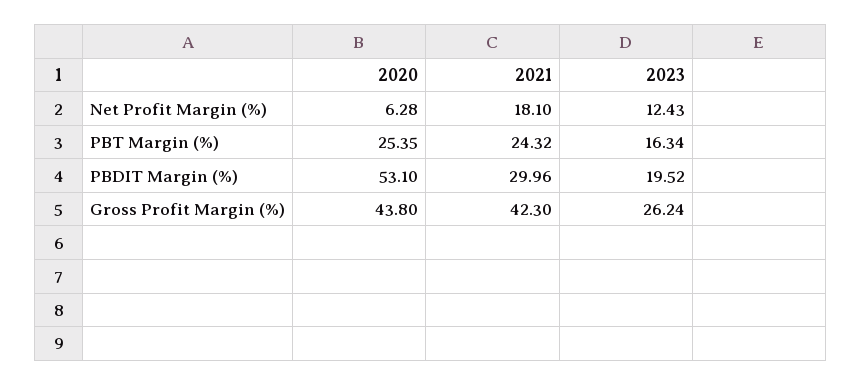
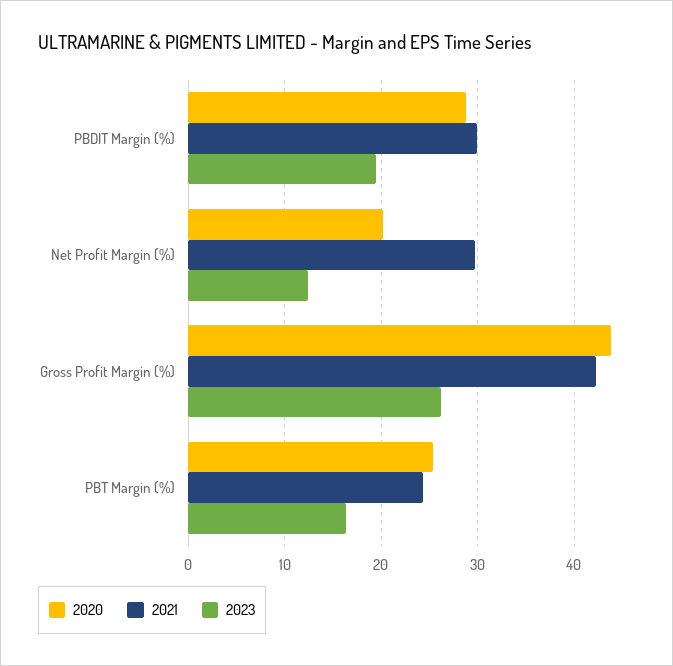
2020, Net Profit Margin (%): 6.28 -> 20
2021, Net Profit Margin (%): 18.1 -> 30
2020, PBDIT Margin (%): 53.1 -> 29

